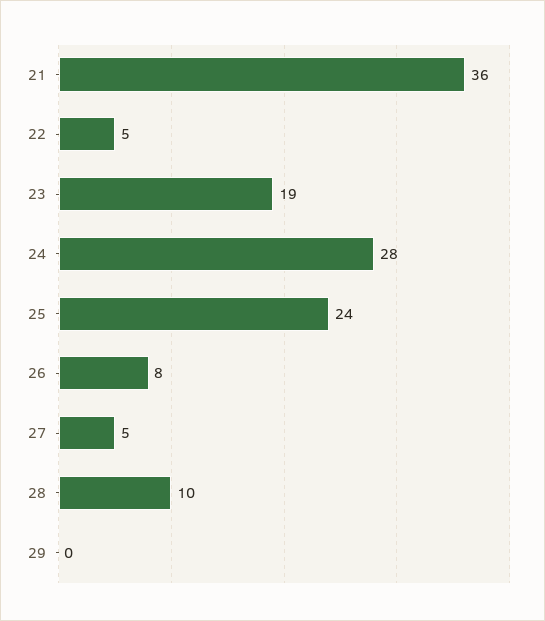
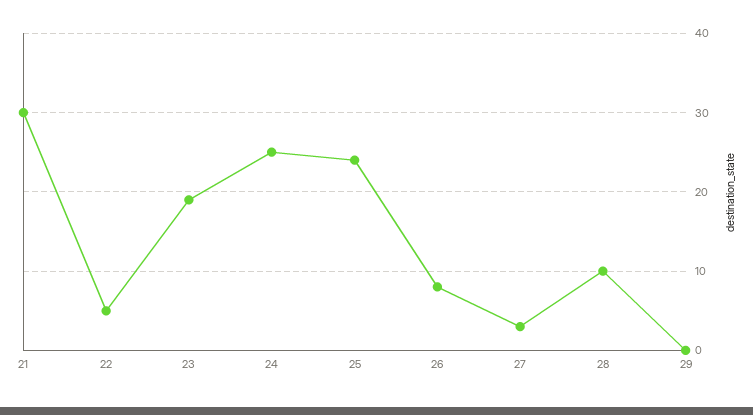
21: 36 -> 30
24: 28 -> 25
27: 5 -> 3

